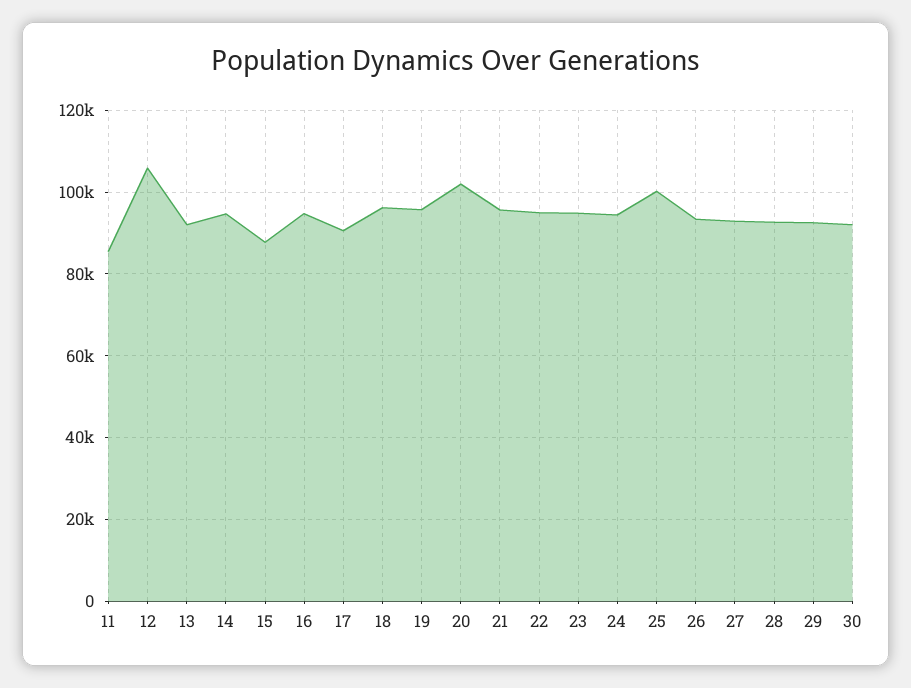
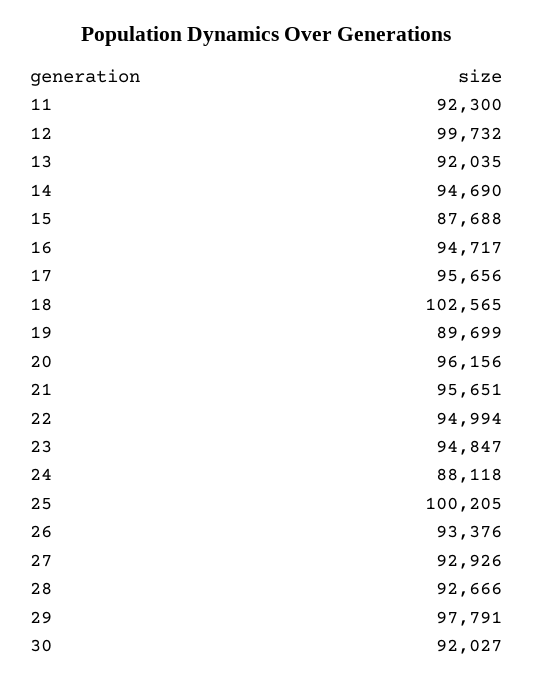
11: 86000 -> 92300
12: 106000 -> 99732
17: 90000 -> 95656
18: 96000 -> 102565
19: 96000 -> 89699
20: 102000 -> 96156
24: 94000 -> 88118
29: 92000 -> 97791

